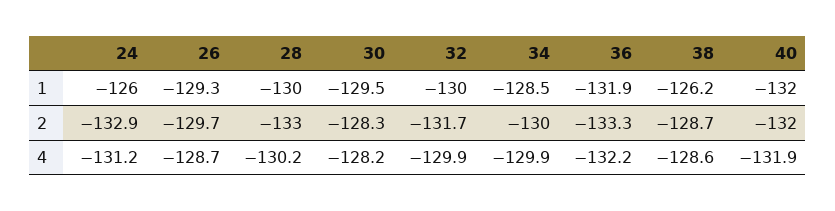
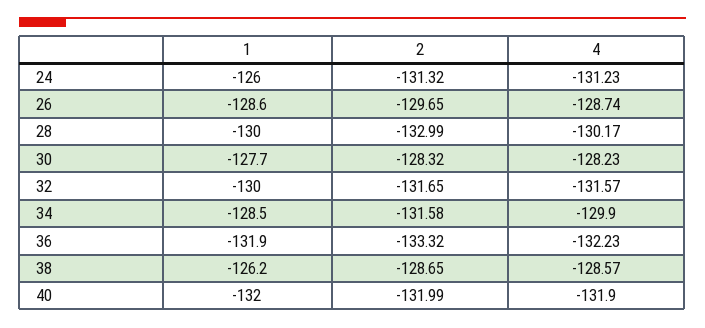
26, 1: -129.3 -> -128.6
30, 1: -129.5 -> -127.7
24, 2: -132.9 -> -131.32
34, 2: -130 -> -131.58
32, 4: -129.9 -> -131.57

